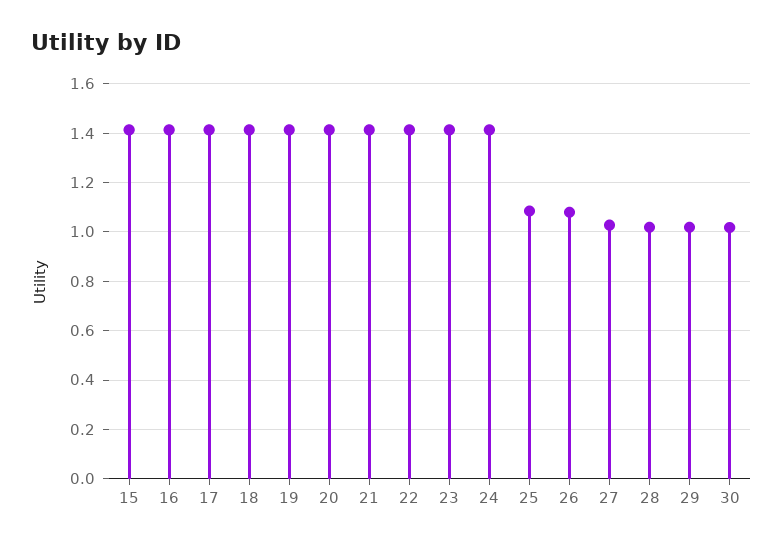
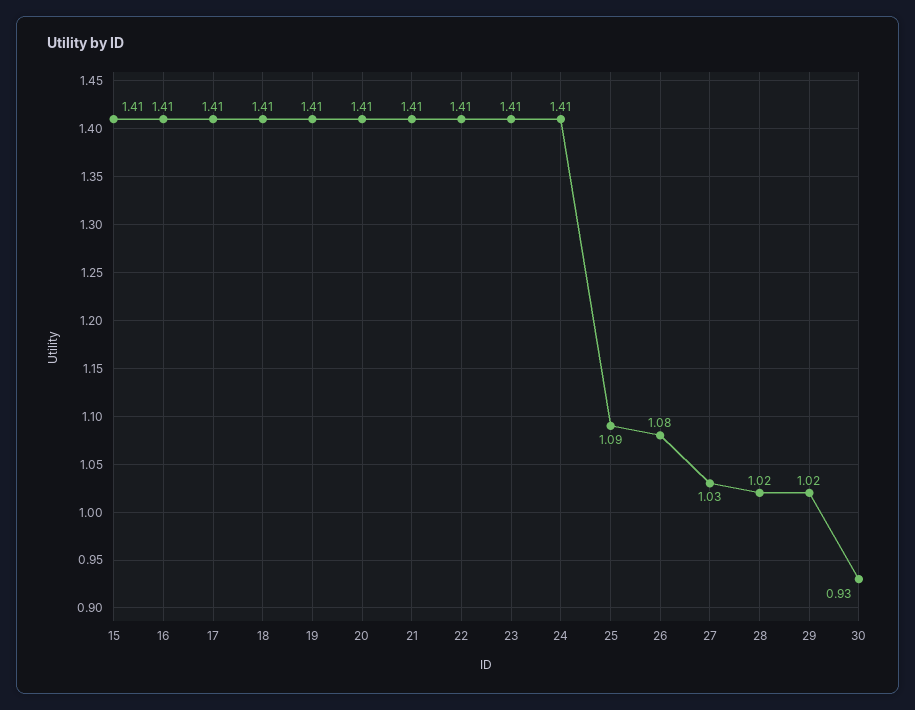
30: 1.025 -> 0.93

